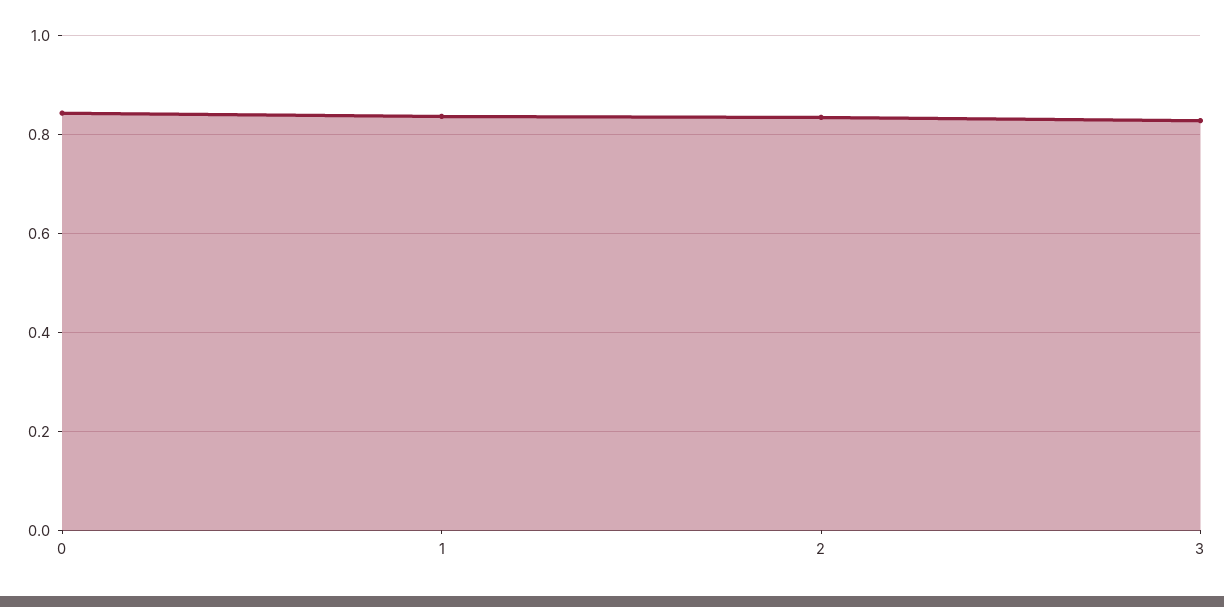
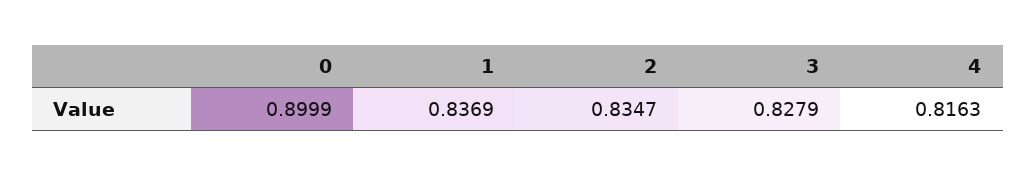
0: 0.84 -> 0.8999
4: none -> 0.8163

